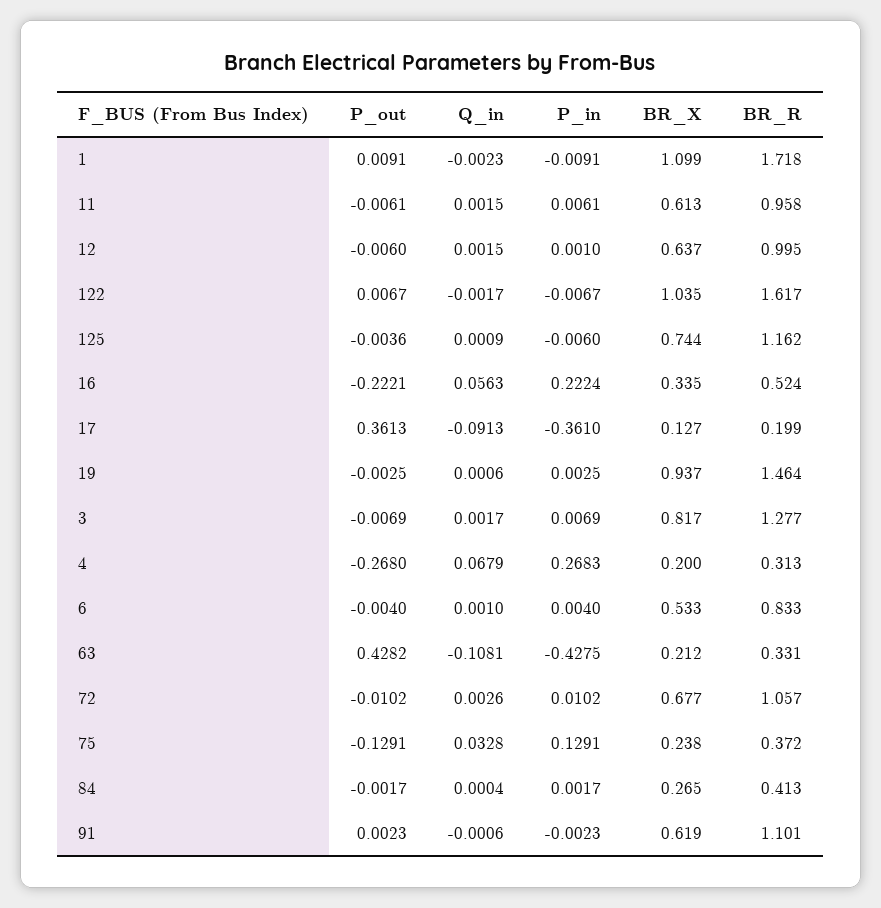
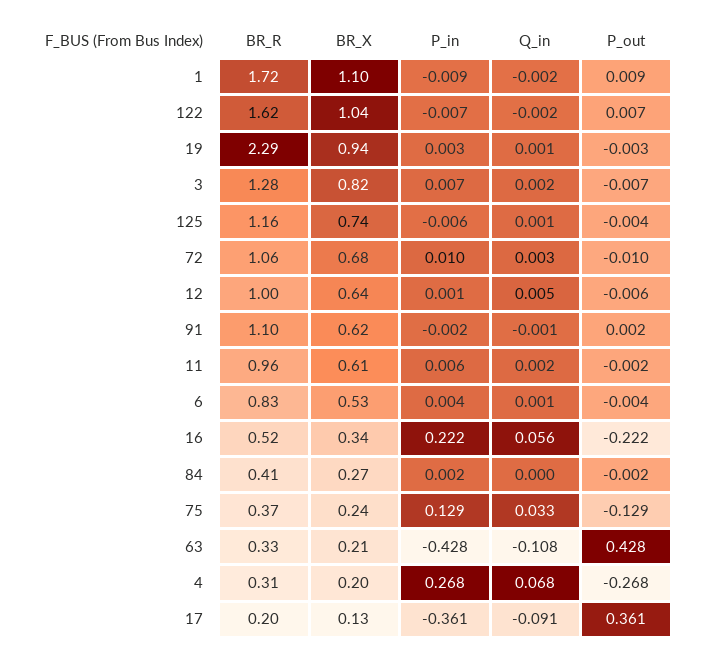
P_out, 11: -0.0061 -> -0.002
Q_in, 12: 0.0015 -> 0.005
BR_R, 19: 1.464 -> 2.29

